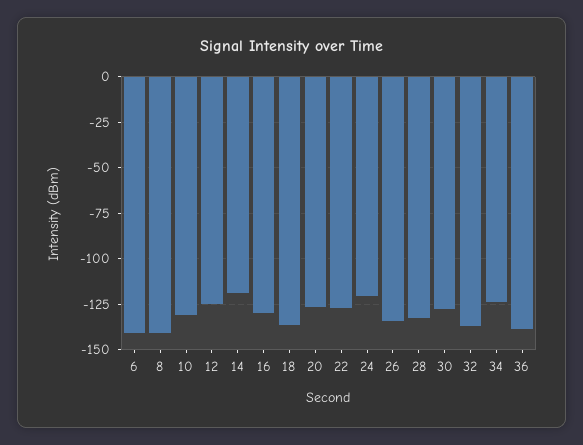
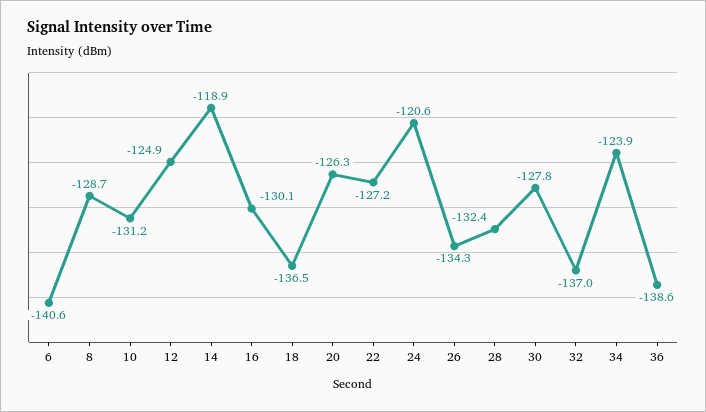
8: -140 -> -128.7

